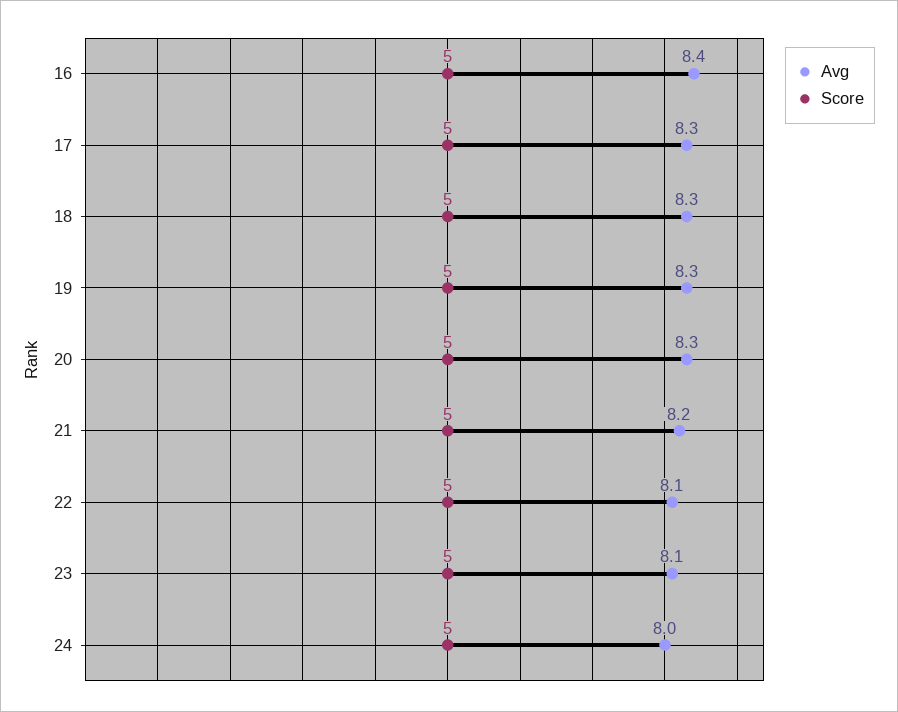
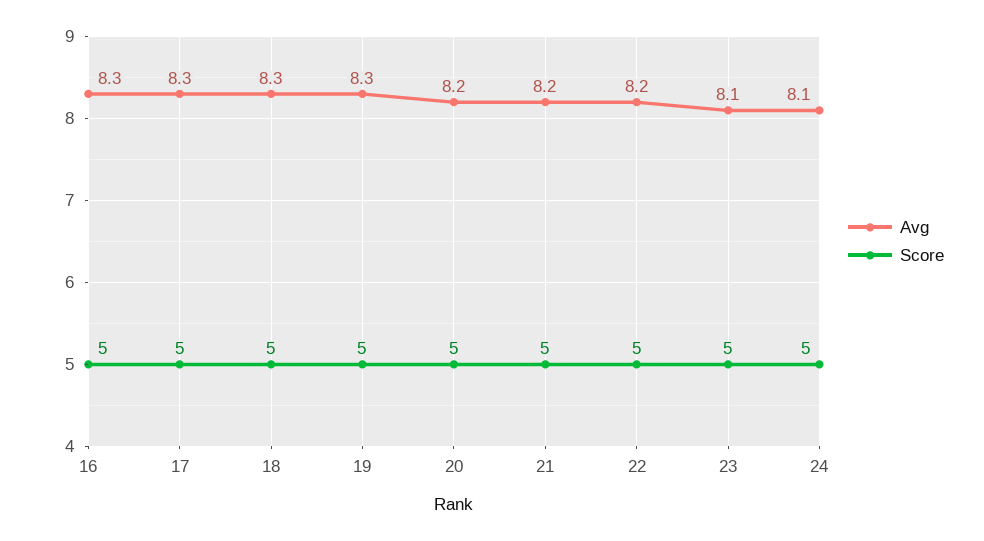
Avg, 16: 8.4 -> 8.3
Avg, 20: 8.3 -> 8.2
Avg, 22: 8.1 -> 8.2
Avg, 24: 8 -> 8.1

